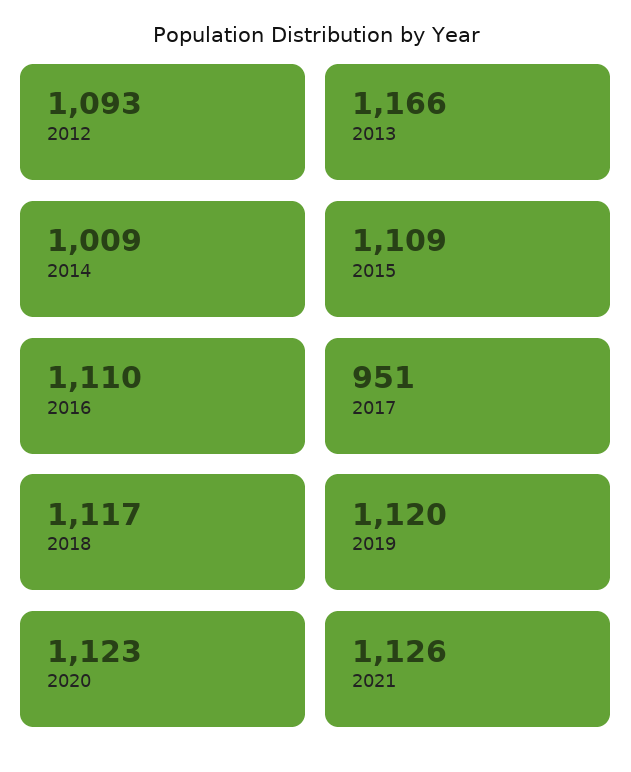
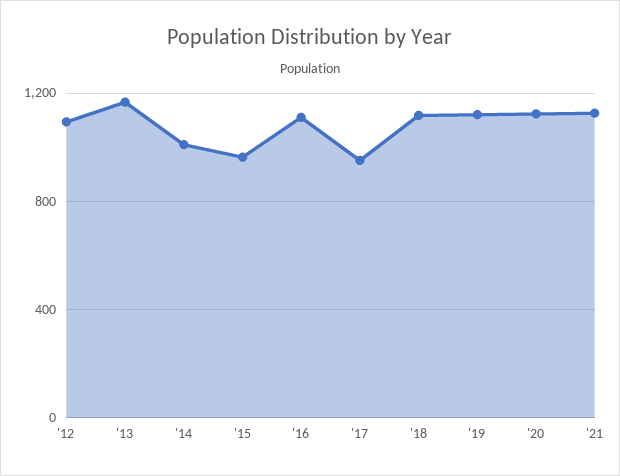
2015: 1109 -> 950

